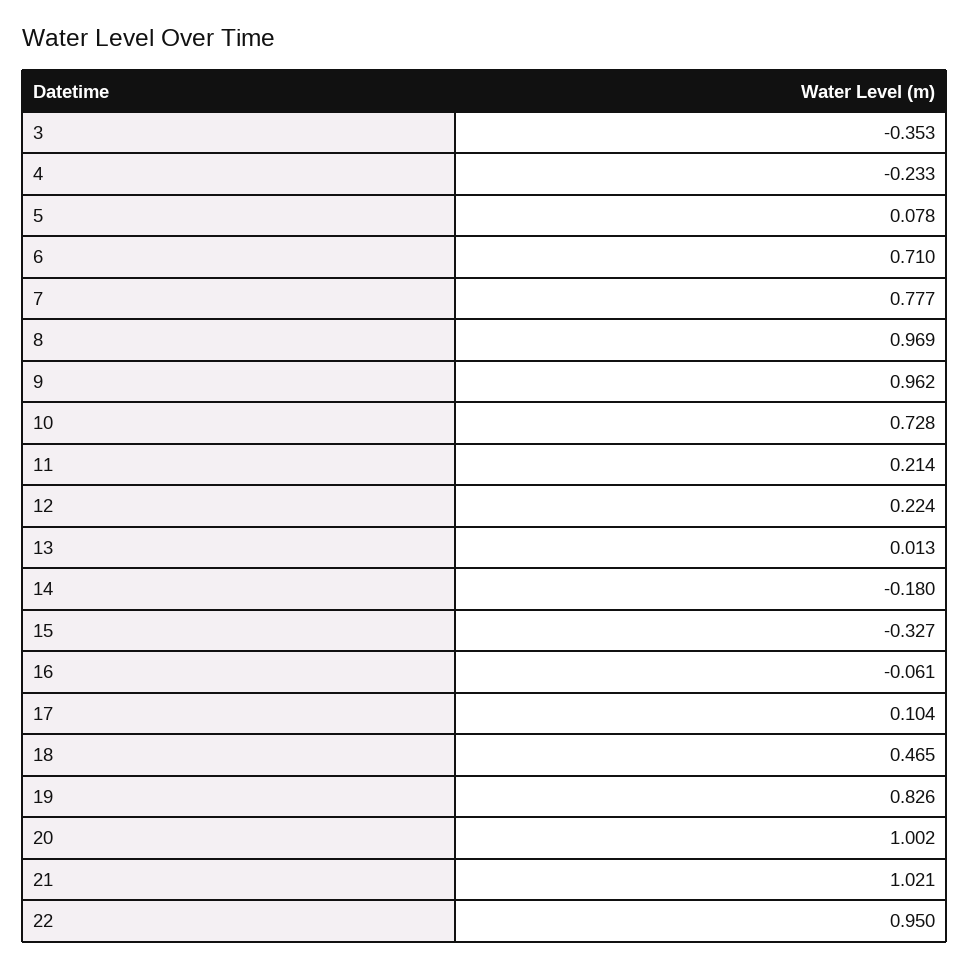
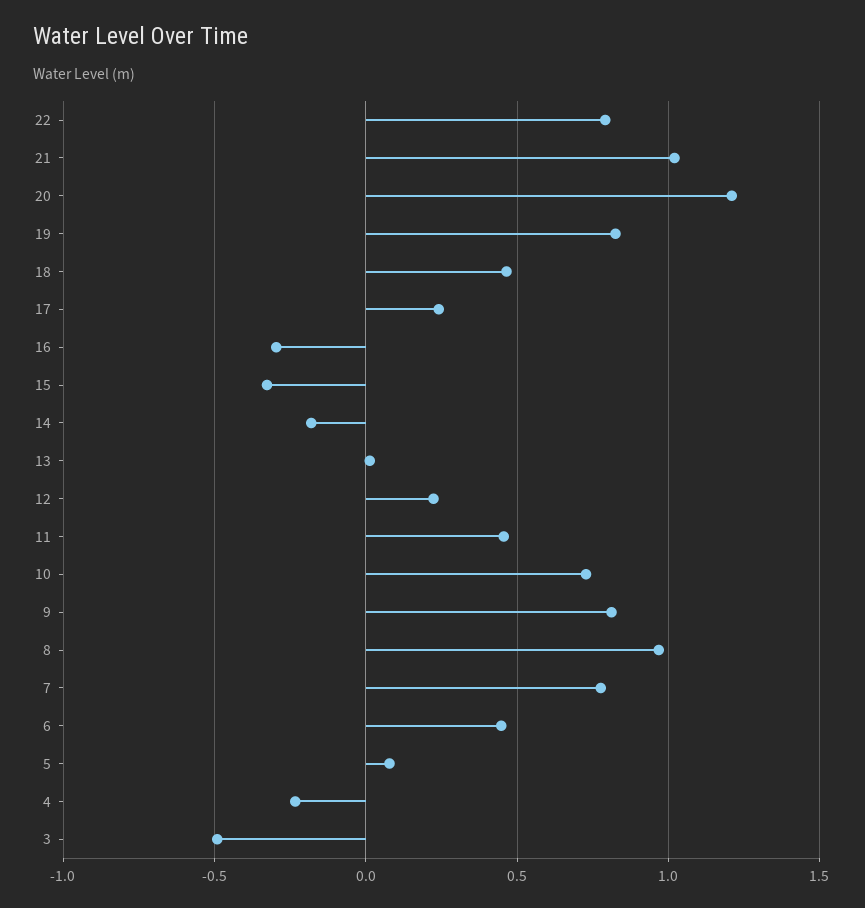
3: -0.353 -> -0.5
6: 0.71 -> 0.45
9: 0.962 -> 0.8
11: 0.214 -> 0.45
16: -0.061 -> -0.3
17: 0.104 -> 0.25
20: 1.002 -> 1.2
22: 0.95 -> 0.8

